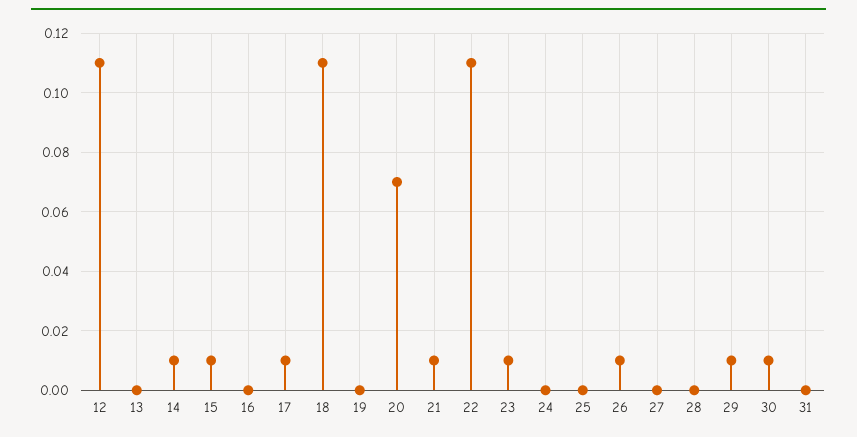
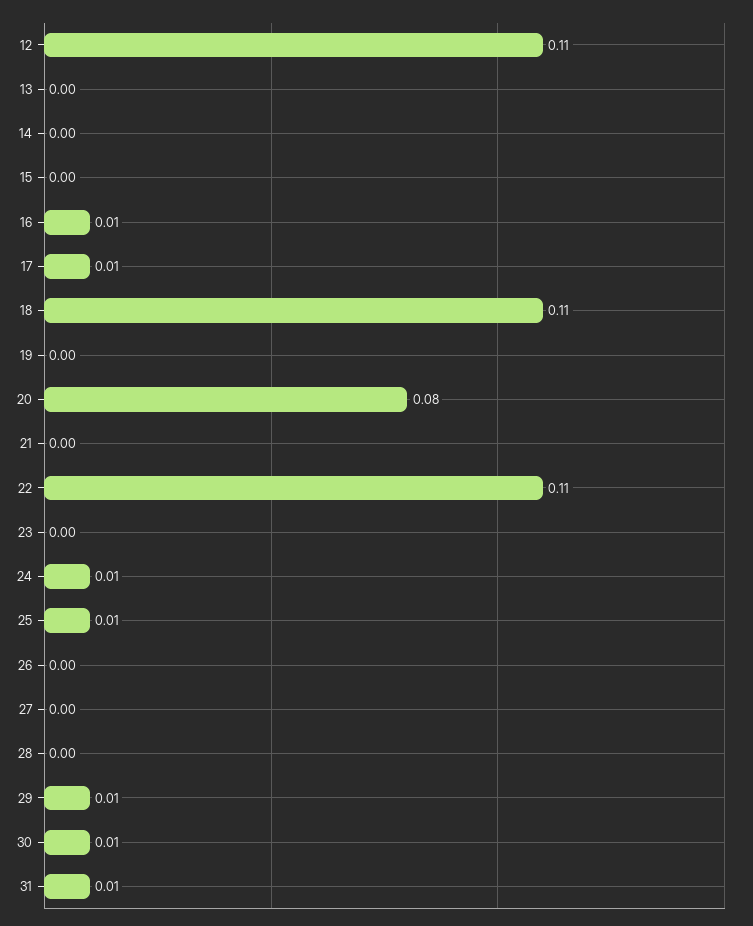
14: 0.01 -> 0
15: 0.01 -> 0
16: 0 -> 0.01
20: 0.07 -> 0.08
21: 0.01 -> 0
23: 0.01 -> 0
24: 0 -> 0.01
25: 0 -> 0.01
26: 0.01 -> 0
31: 0 -> 0.01

